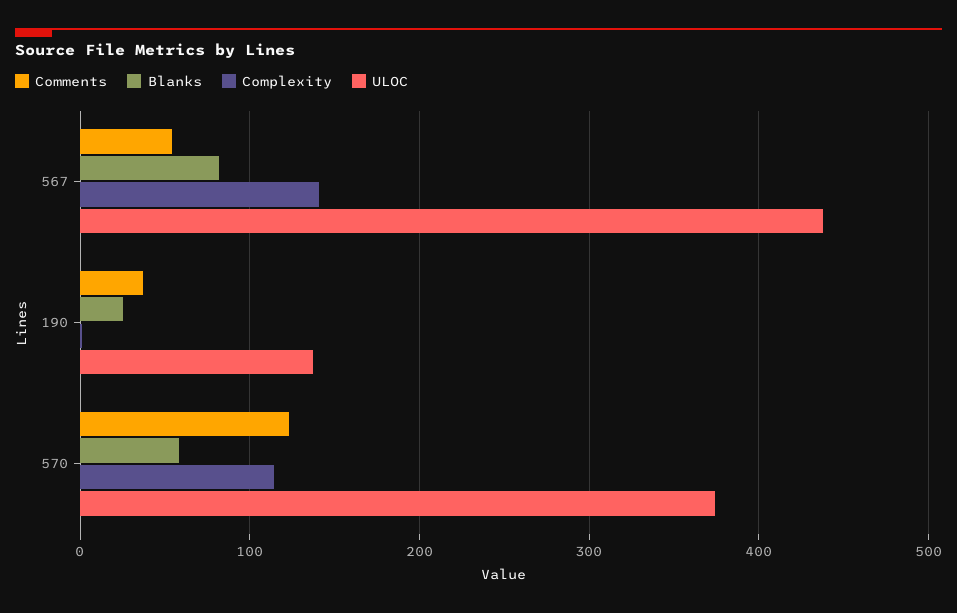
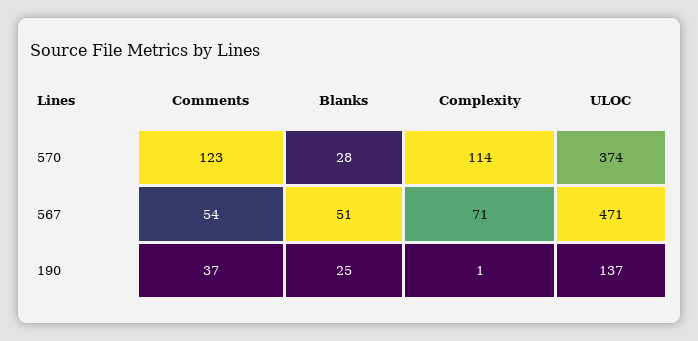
Blanks, 567: 80 -> 51
Complexity, 567: 140 -> 71
ULOC, 567: 440 -> 471
Blanks, 570: 60 -> 28

